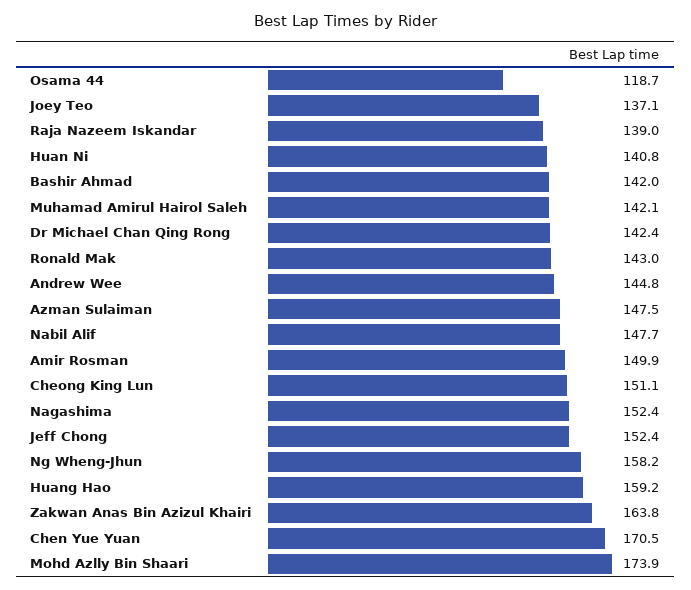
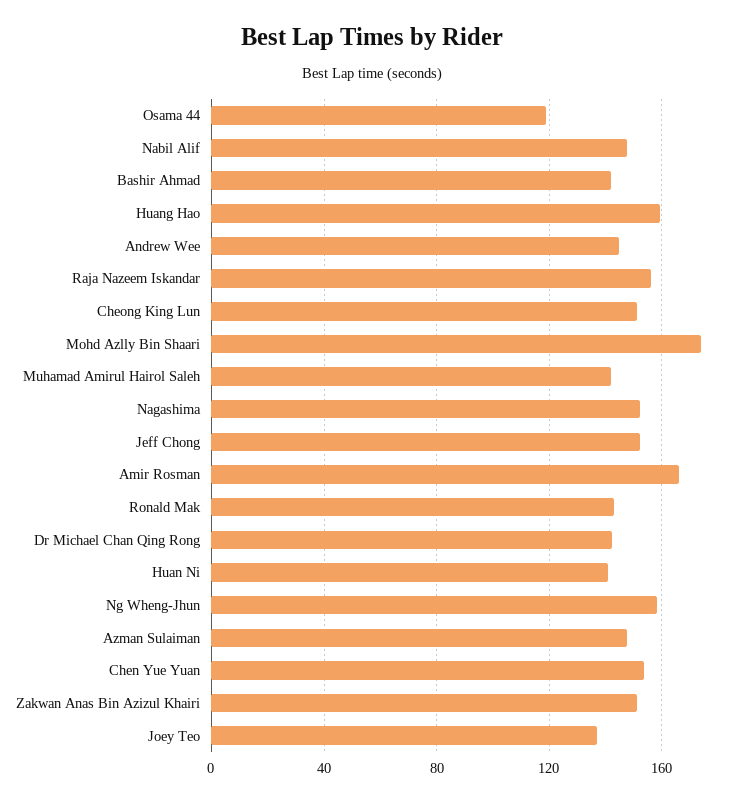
Raja Nazeem Iskandar: 139 -> 155
Amir Rosman: 149.9 -> 165
Zakwan Anas Bin Azizul Khairi: 163.8 -> 150
Chen Yue Yuan: 170.5 -> 155

